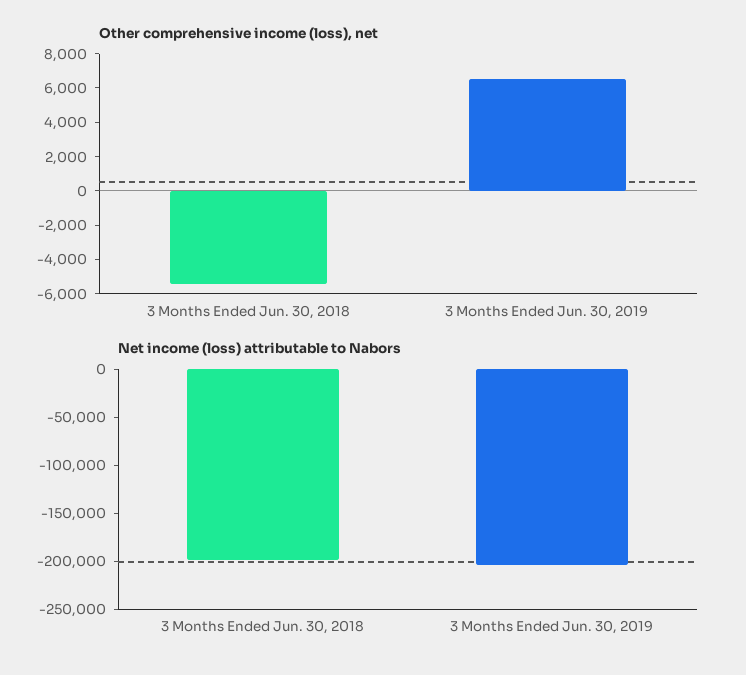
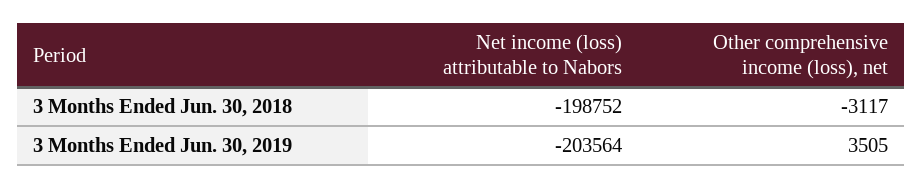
Other comprehensive income (loss), net, 3 Months Ended Jun. 30, 2018: -5500 -> -3117
Other comprehensive income (loss), net, 3 Months Ended Jun. 30, 2019: 6500 -> 3505

